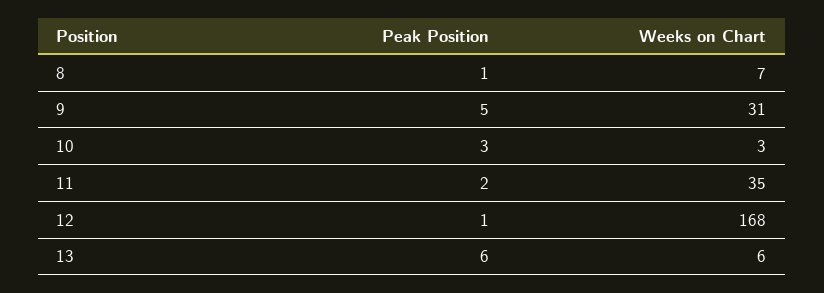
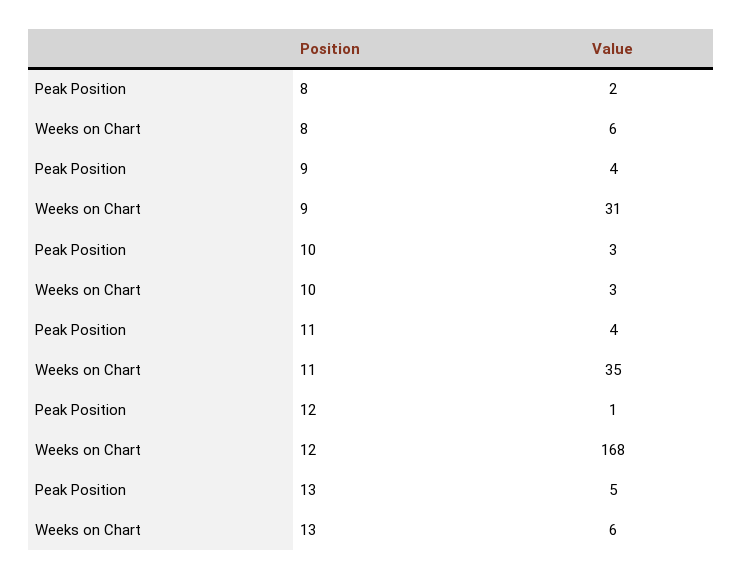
Peak Position, 8: 1 -> 2
Weeks on Chart, 8: 7 -> 6
Peak Position, 9: 5 -> 4
Peak Position, 11: 2 -> 4
Peak Position, 13: 6 -> 5

